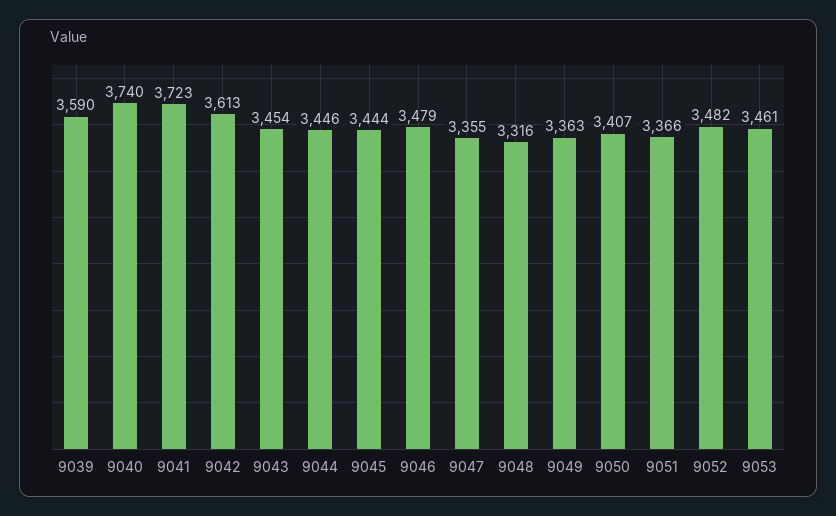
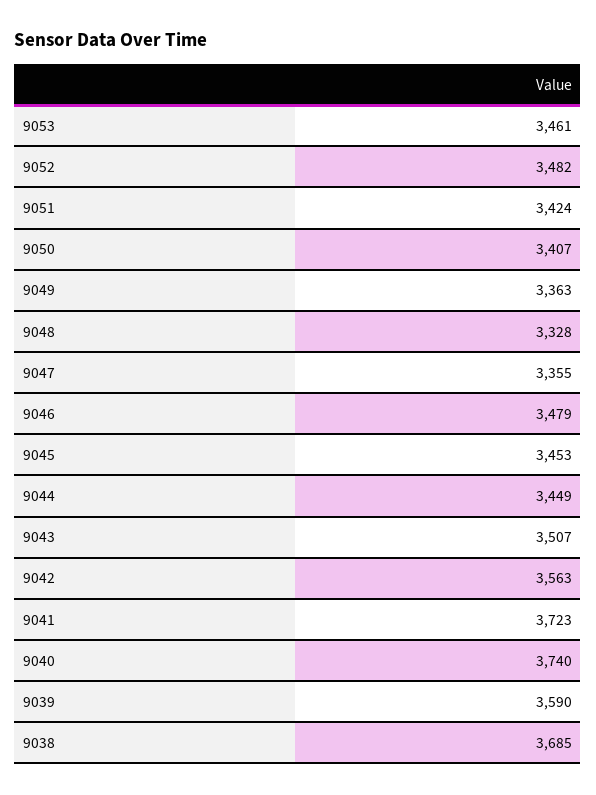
9042: 3613 -> 3563
9043: 3454 -> 3507
9044: 3446 -> 3449
9045: 3444 -> 3453
9048: 3316 -> 3328
9051: 3366 -> 3424
9038: none -> 3685

